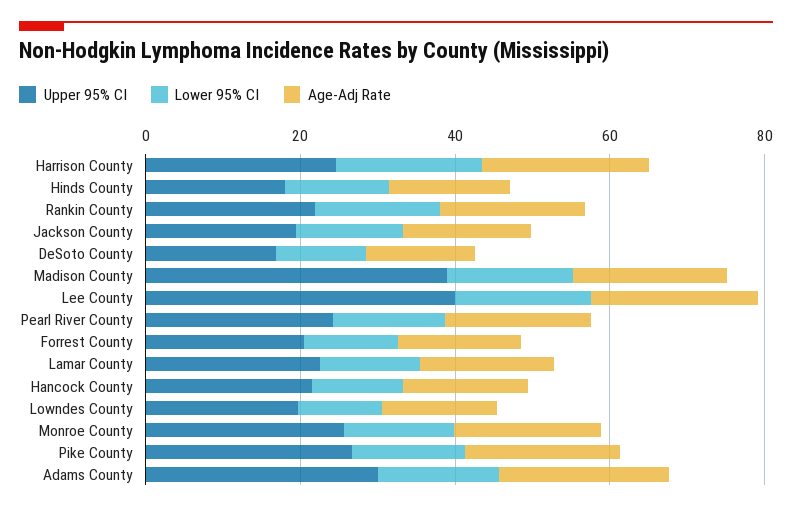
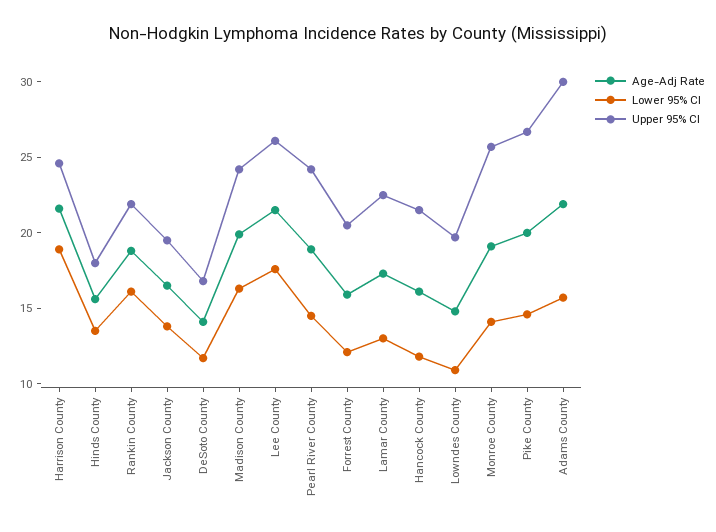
Upper 95% CI, Madison County: 40 -> 24
Upper 95% CI, Lee County: 40 -> 26

